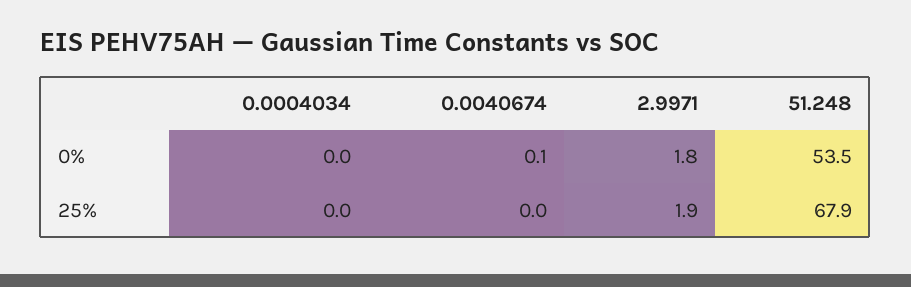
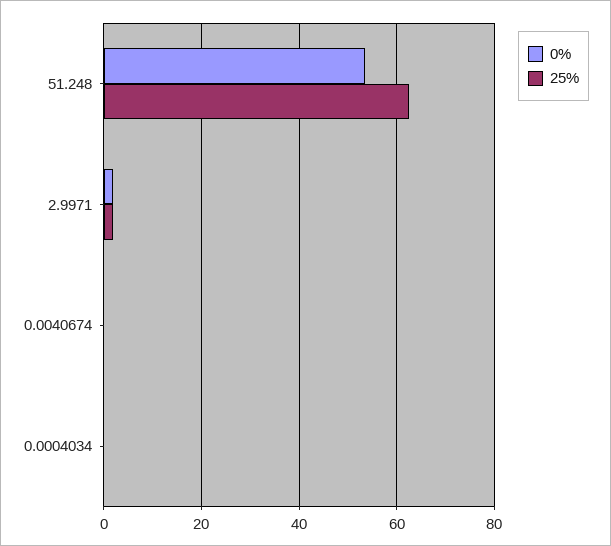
25%, 51.248: 67.9 -> 62

